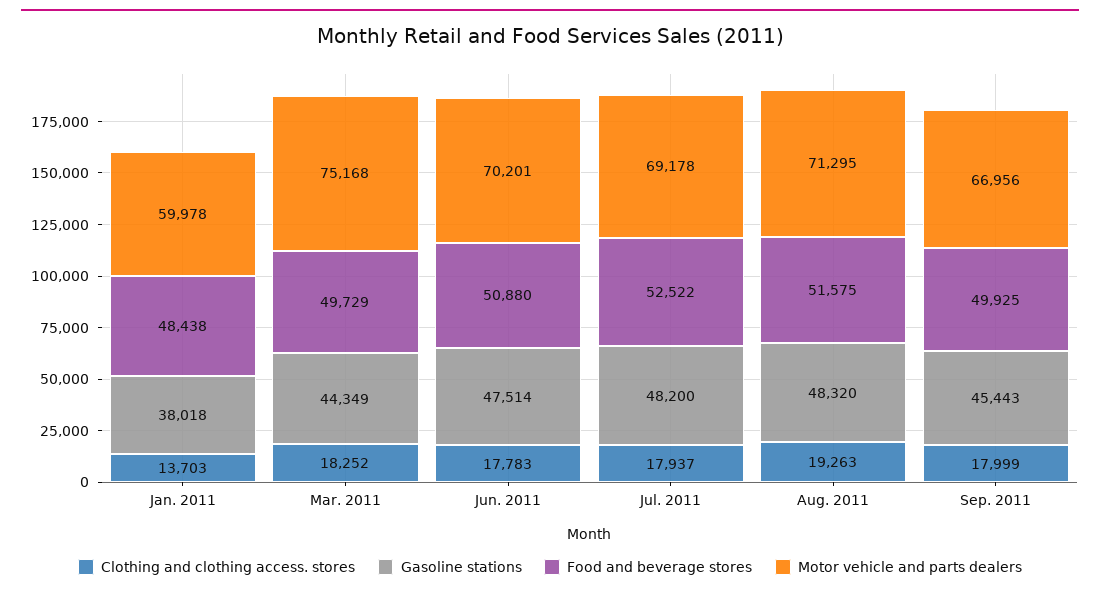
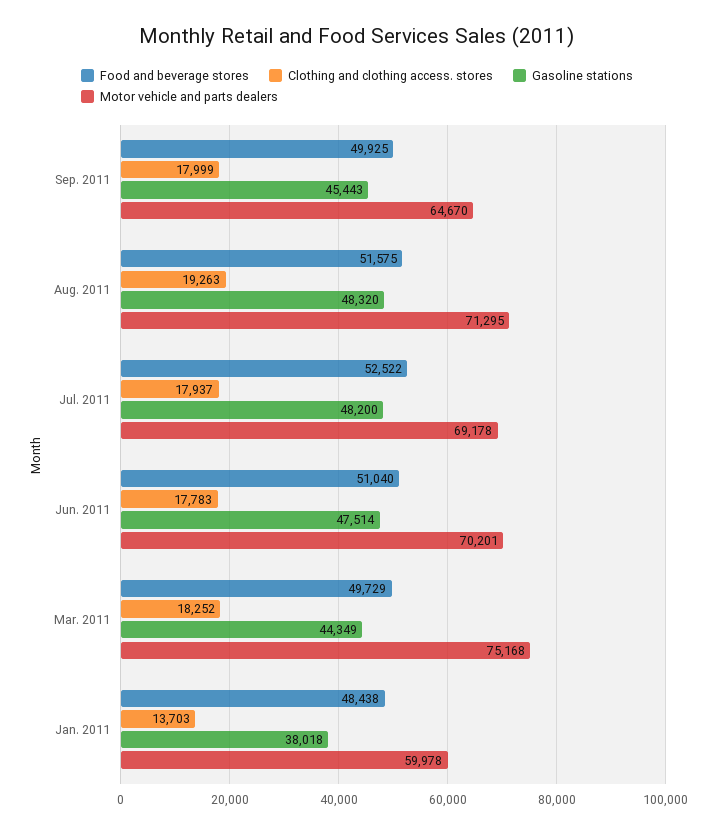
Food and beverage stores, Jun. 2011: 50880 -> 51040
Motor vehicle and parts dealers, Sep. 2011: 66956 -> 64670

